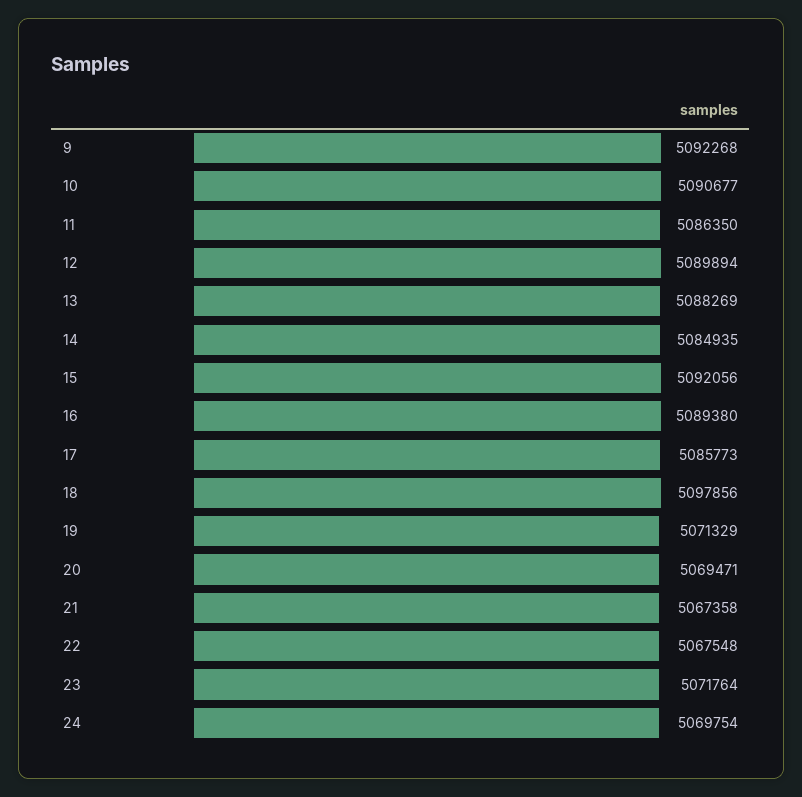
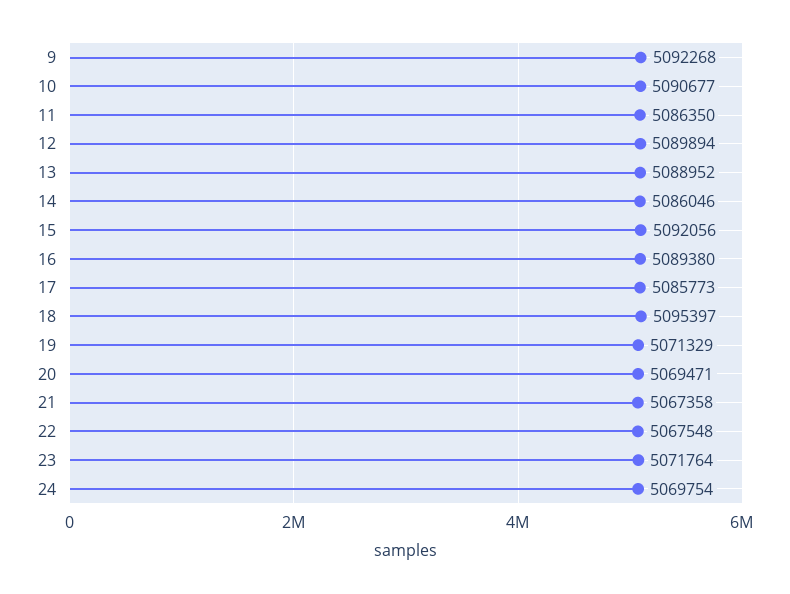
13: 5088269 -> 5088952
14: 5084935 -> 5086046
18: 5097856 -> 5095397

